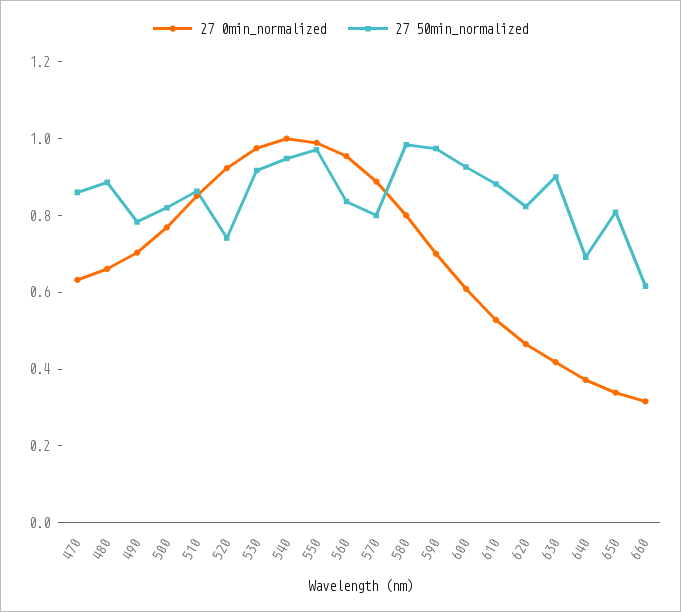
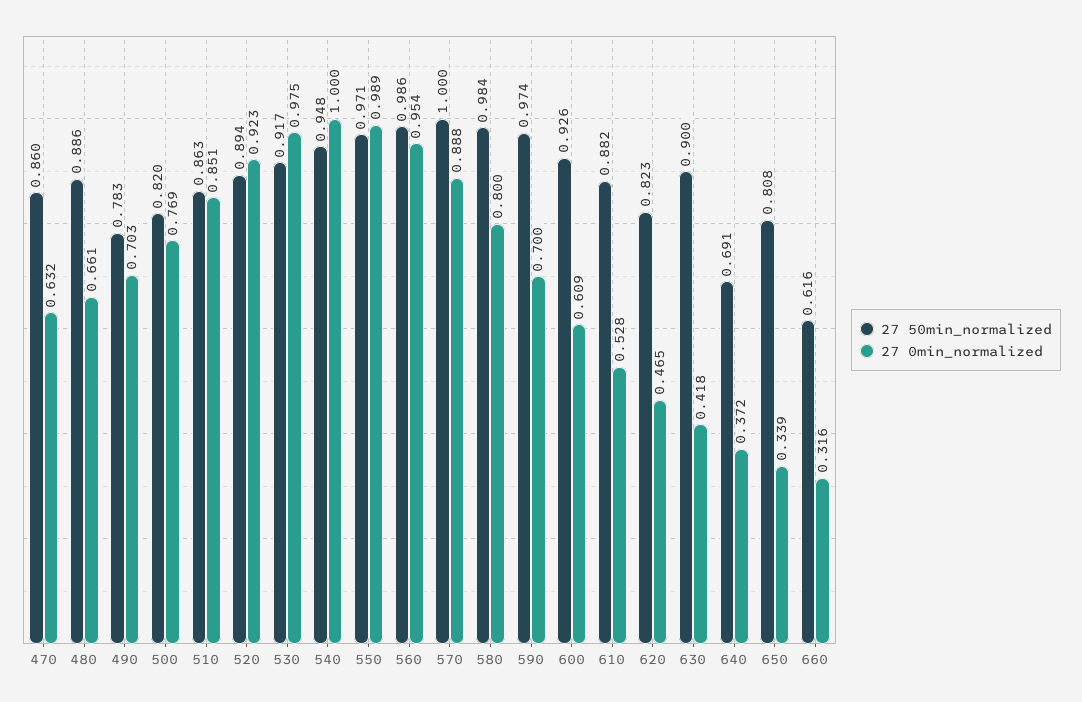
27 50min_normalized, 520: 0.75 -> 0.894
27 50min_normalized, 560: 0.85 -> 0.986
27 50min_normalized, 570: 0.8 -> 1

